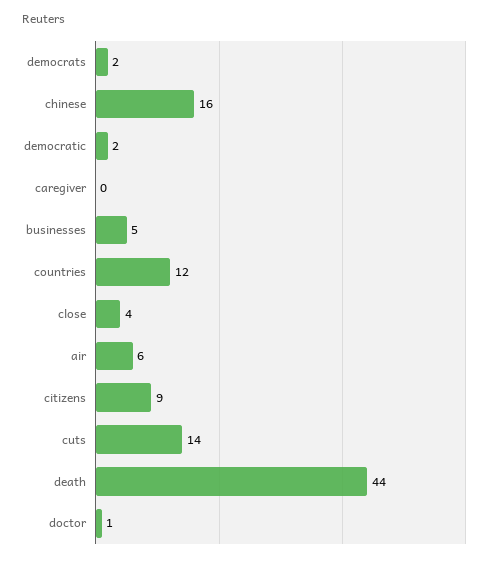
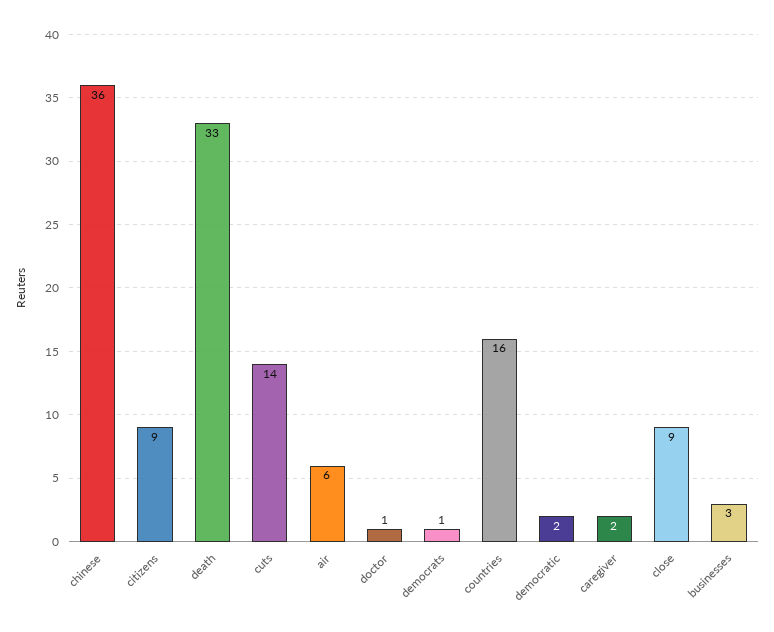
democrats: 2 -> 1
chinese: 16 -> 36
caregiver: 0 -> 2
businesses: 5 -> 3
countries: 12 -> 16
close: 4 -> 9
death: 44 -> 33

